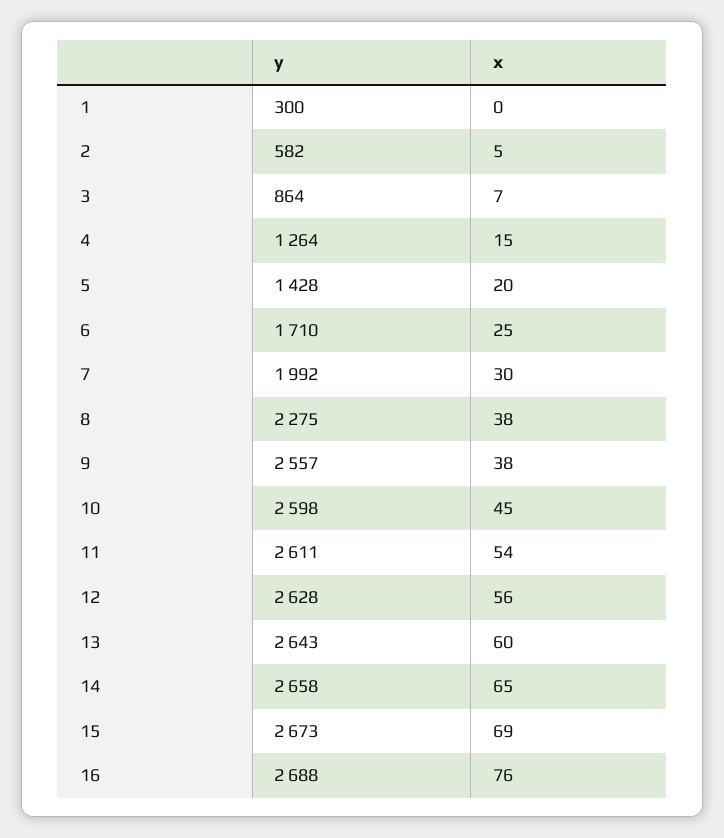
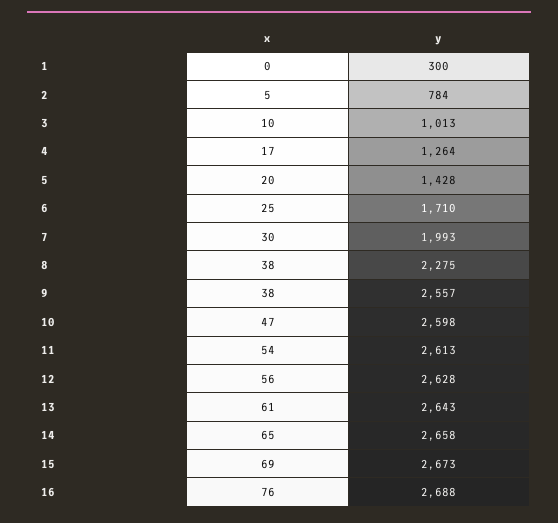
y, 2: 582 -> 784
y, 3: 864 -> 1013
x, 3: 7 -> 10
x, 4: 15 -> 17
y, 7: 1992 -> 1993
x, 10: 45 -> 47
y, 11: 2611 -> 2613
x, 13: 60 -> 61

